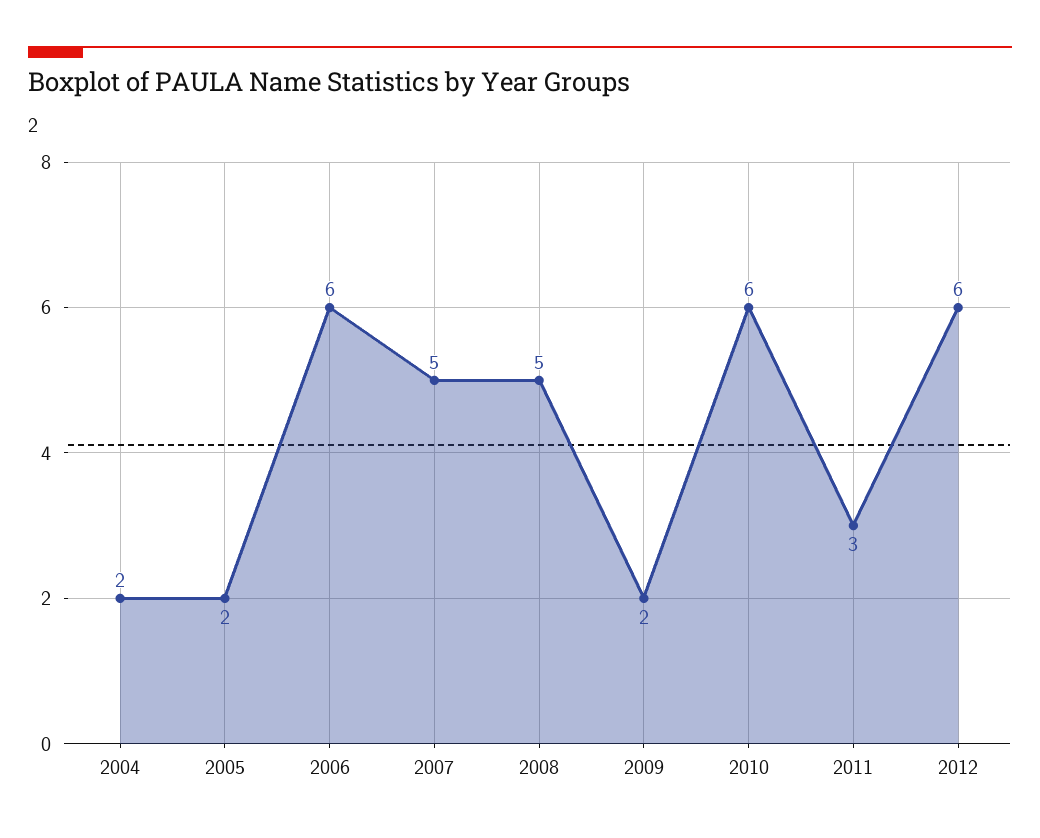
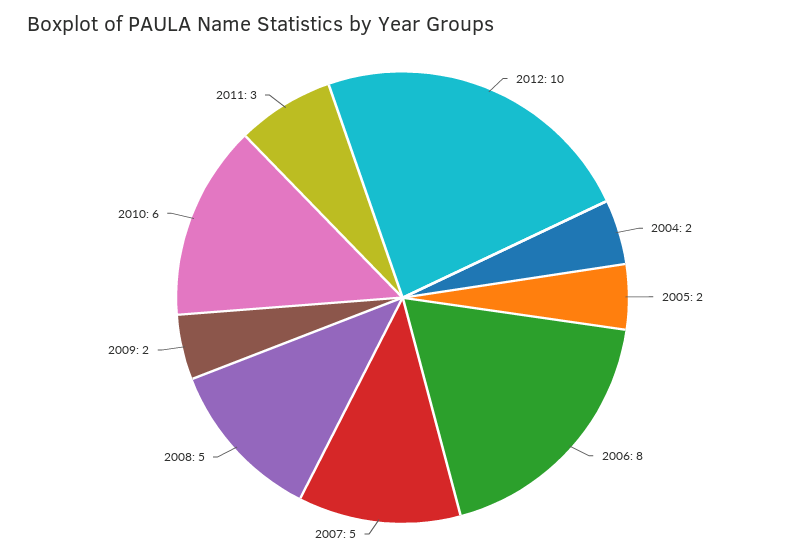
2006: 6 -> 8
2012: 6 -> 10

